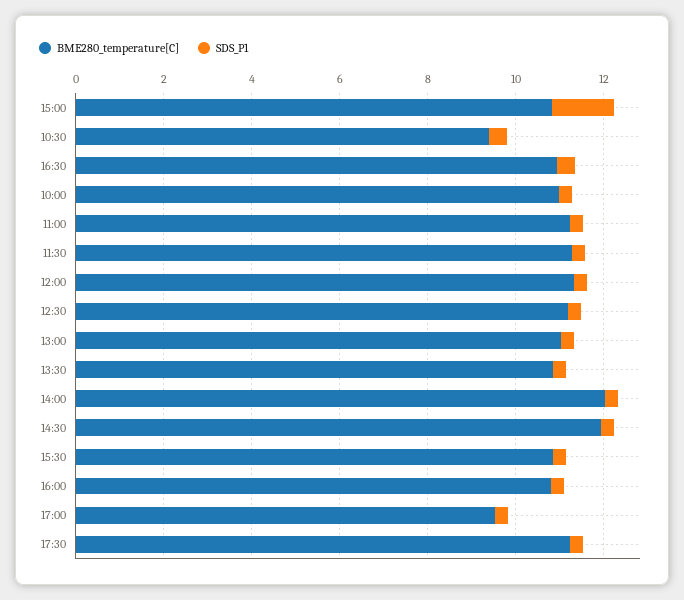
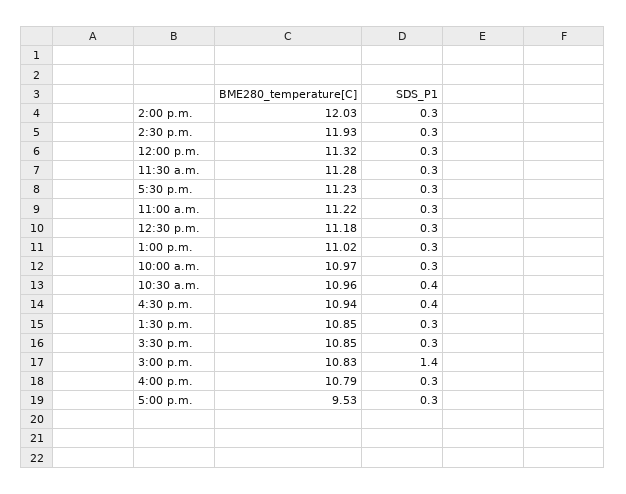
BME280_temperature[C], 10:30: 9.5 -> 10.96

